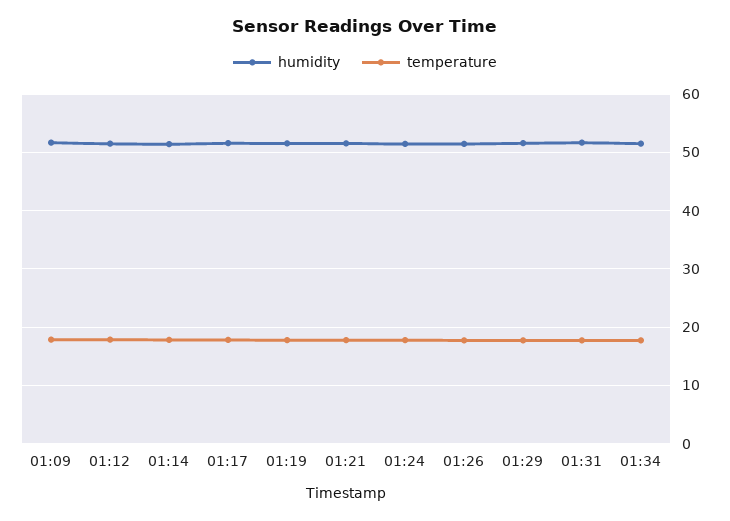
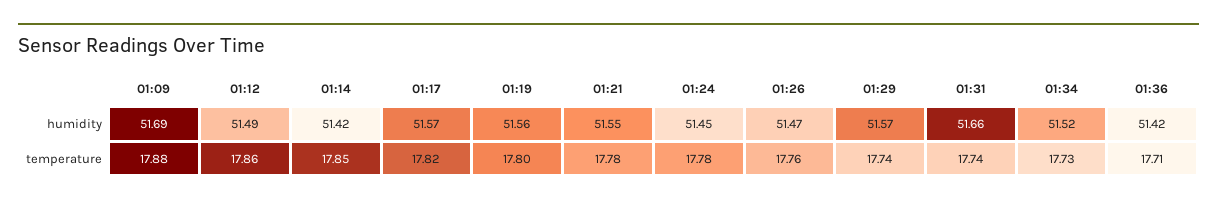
humidity, 01:36: none -> 51.42
temperature, 01:36: none -> 17.71

